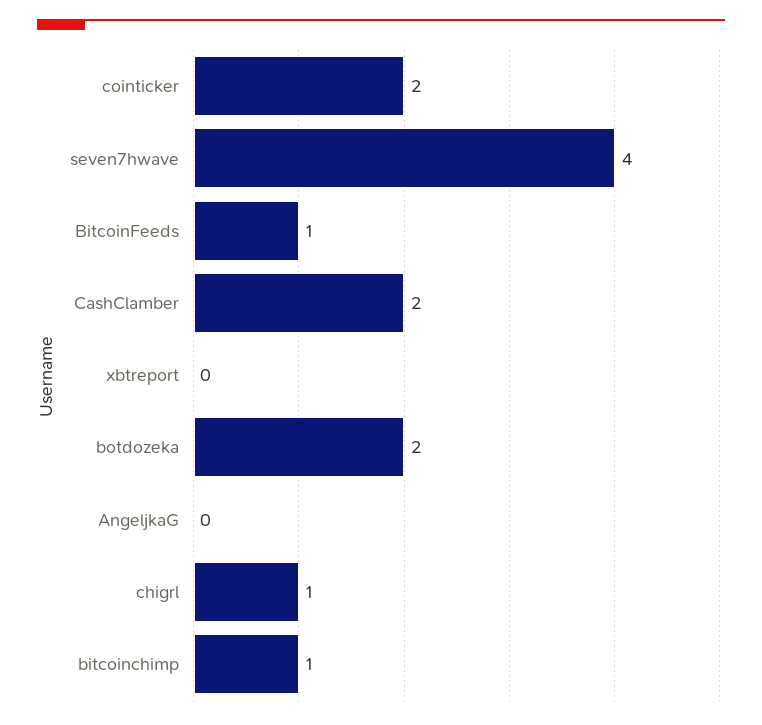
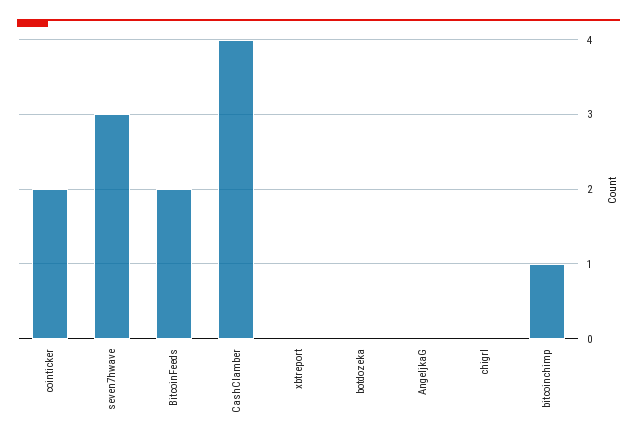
seven7hwave: 4 -> 3
BitcoinFeeds: 1 -> 2
CashClamber: 2 -> 4
botdozeka: 2 -> 0
chigrl: 1 -> 0

